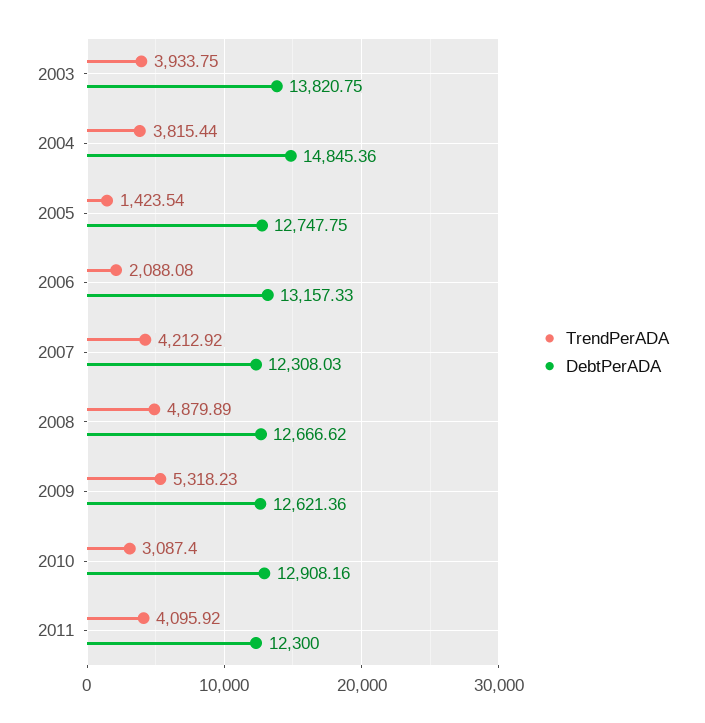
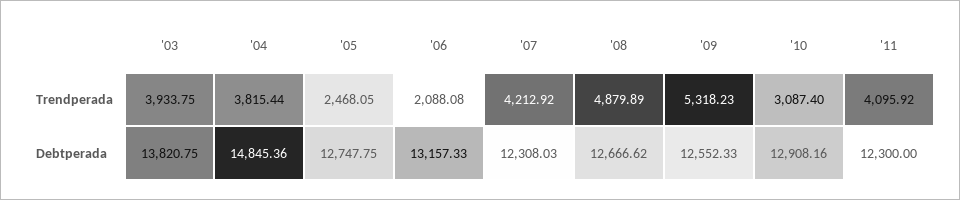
TrendPerADA, 2005: 1423.54 -> 2468.05
DebtPerADA, 2009: 12621.36 -> 12552.33

